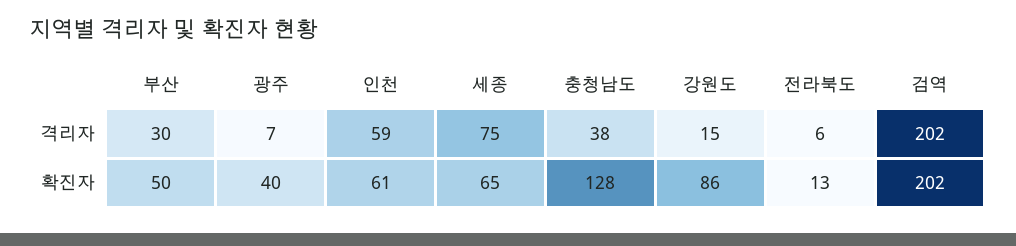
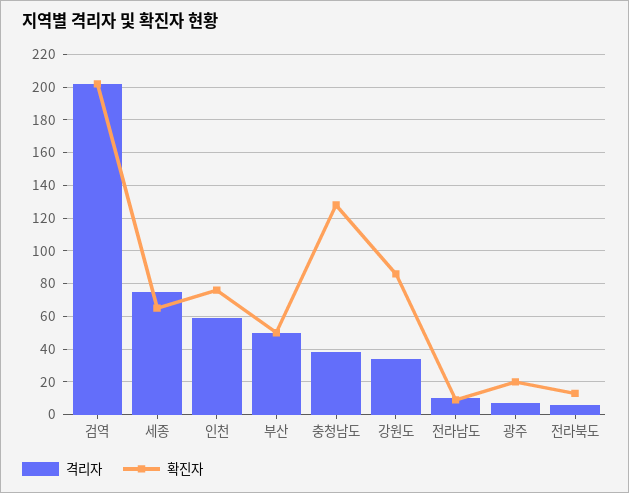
격리자, 부산: 30 -> 50
격리자, 강원도: 15 -> 35
확진자, 광주: 40 -> 20
확진자, 인천: 61 -> 75
격리자, 전라남도: none -> 10
확진자, 전라남도: none -> 10

